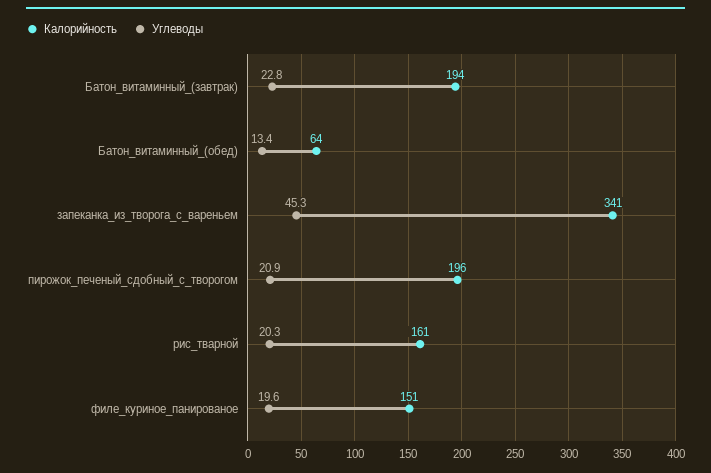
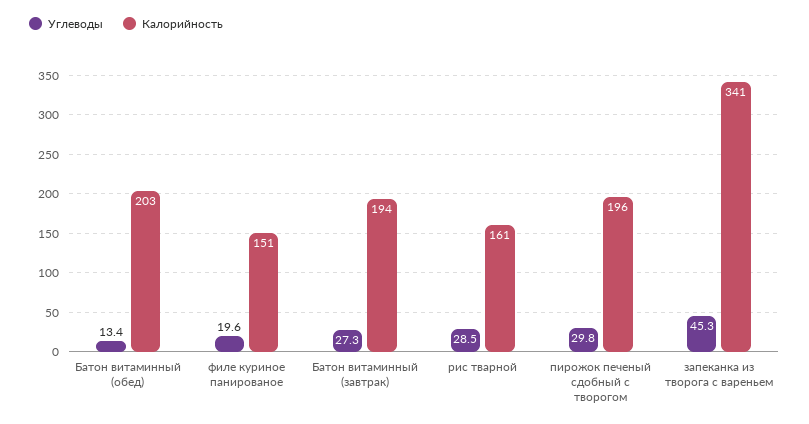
Углеводы, Батон_витаминный_(завтрак): 22.8 -> 27.3
Калорийность, Батон_витаминный_(обед): 64 -> 203
Углеводы, пирожок_печеный_сдобный_с_творогом: 20.9 -> 29.8
Углеводы, рис_тварной: 20.3 -> 28.5

